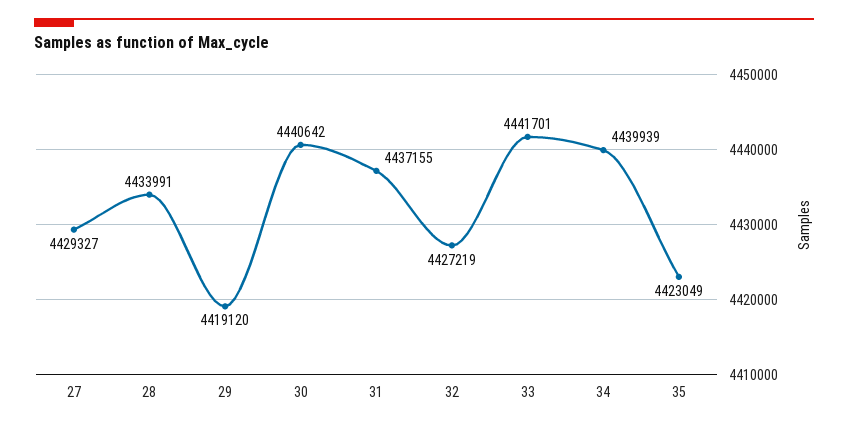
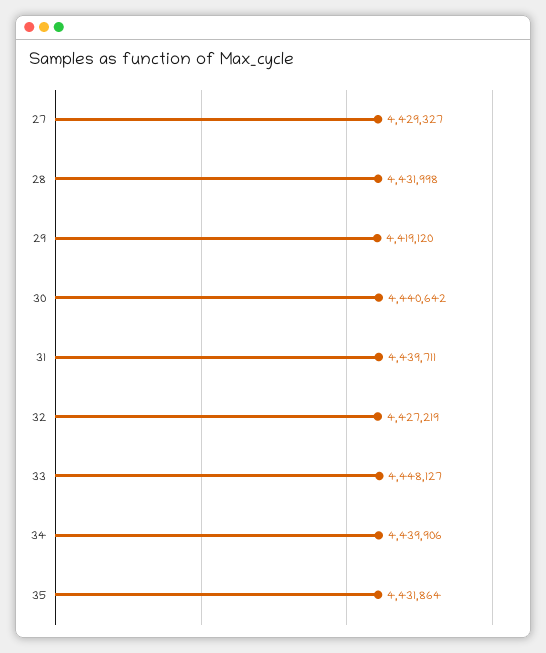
28: 4433991 -> 4431998
31: 4437155 -> 4439711
33: 4441701 -> 4448127
34: 4439939 -> 4439906
35: 4423049 -> 4431864

